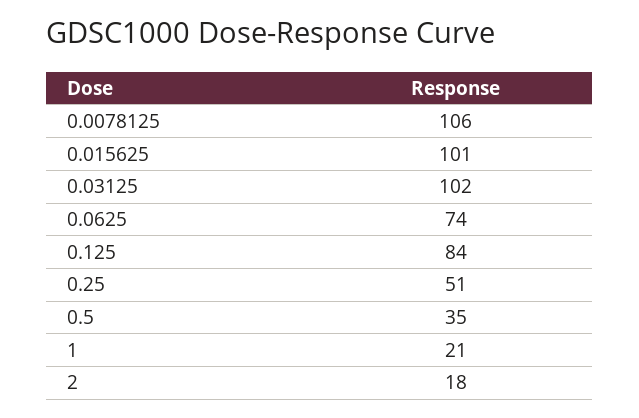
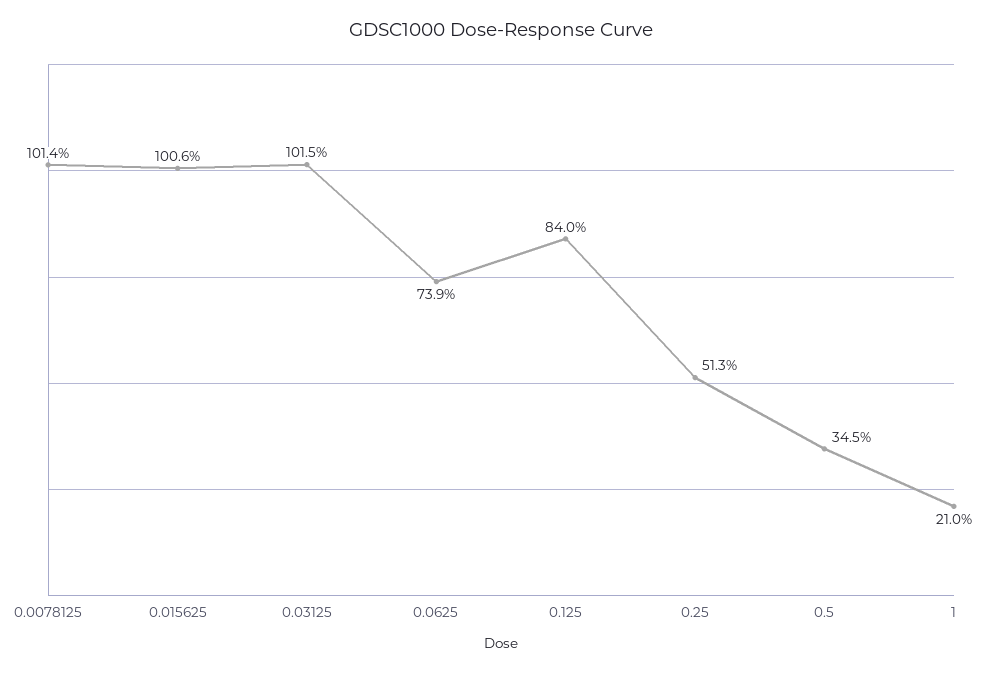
0.0078125: 106 -> 101.4
2: 18 -> none

